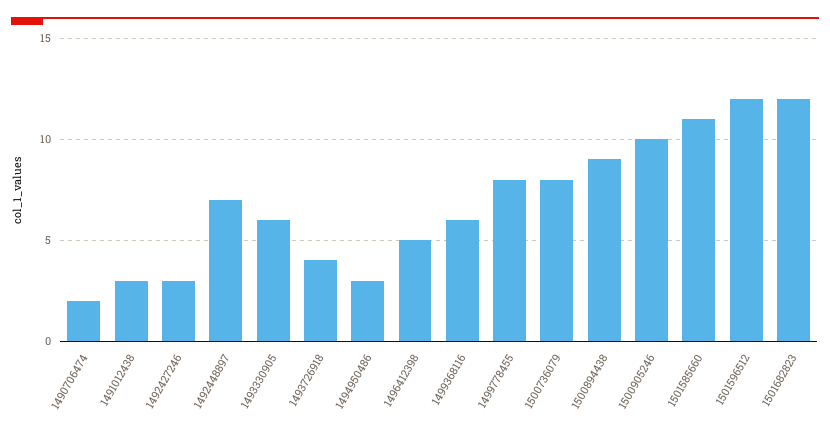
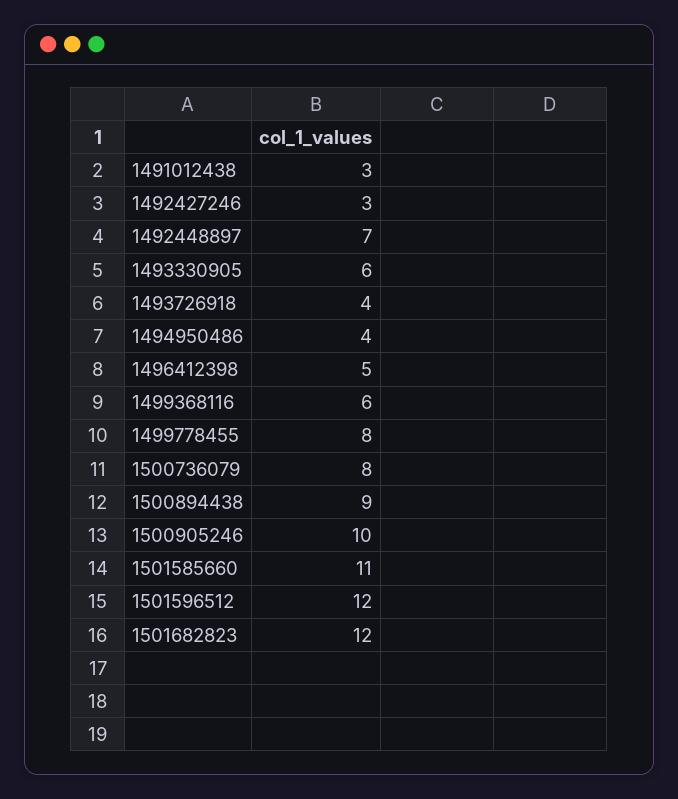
1490706474: 2 -> none
1494950486: 3 -> 4

